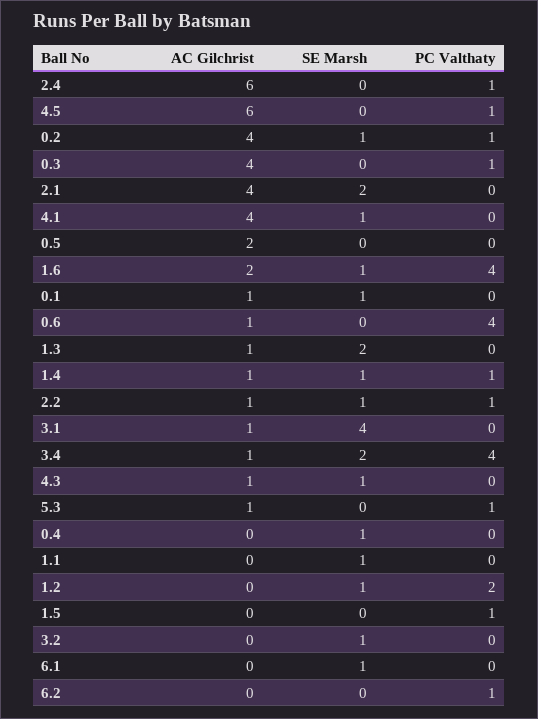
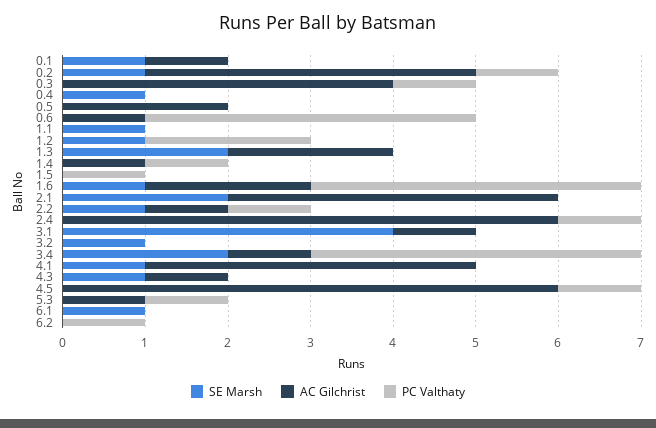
AC Gilchrist, 1.3: 1 -> 2
SE Marsh, 1.4: 1 -> 0

